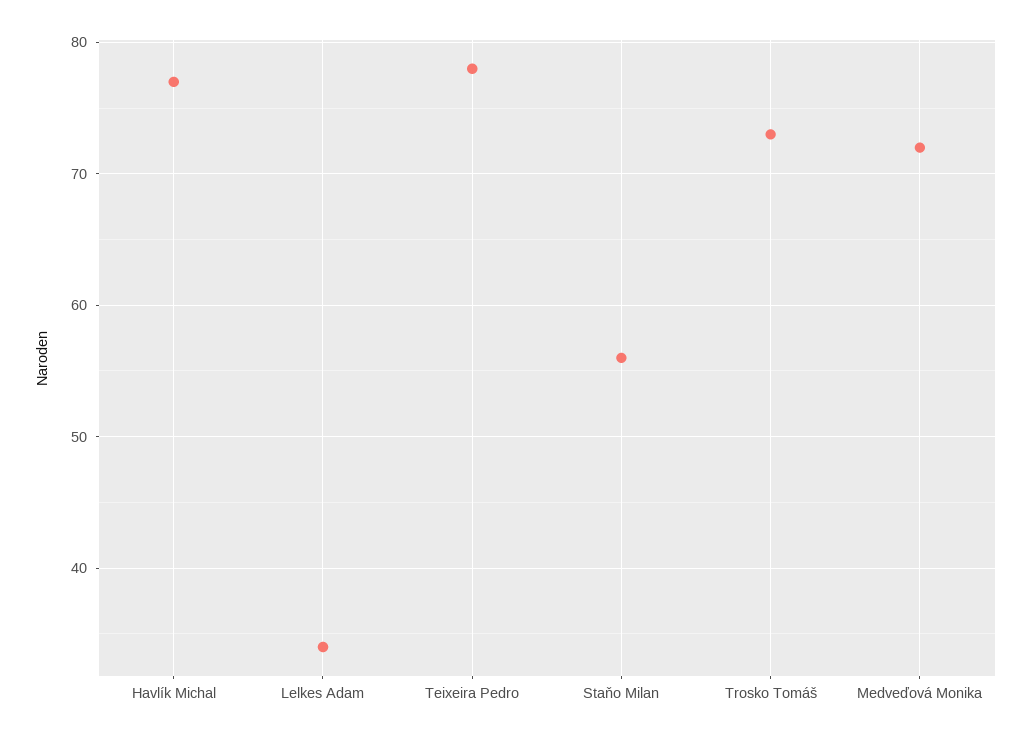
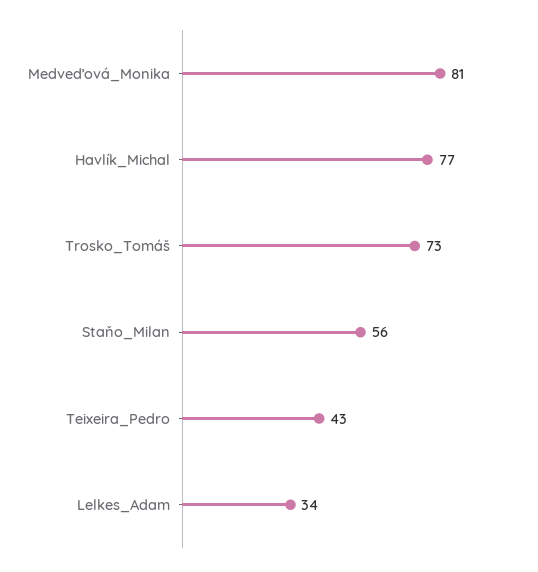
Teixeira Pedro: 78 -> 43
Medveďová Monika: 72 -> 81

